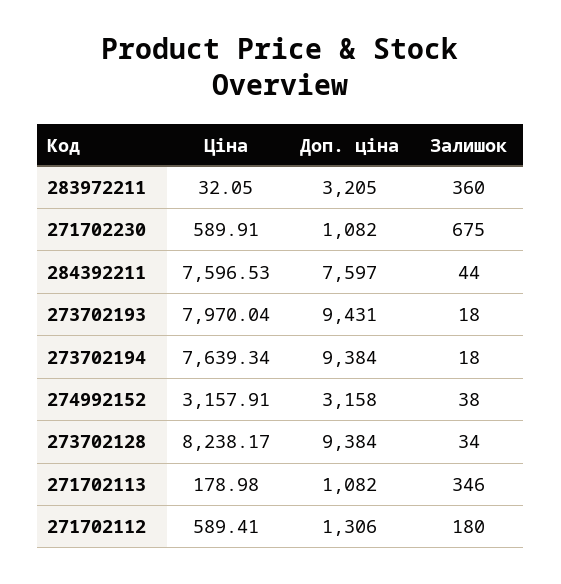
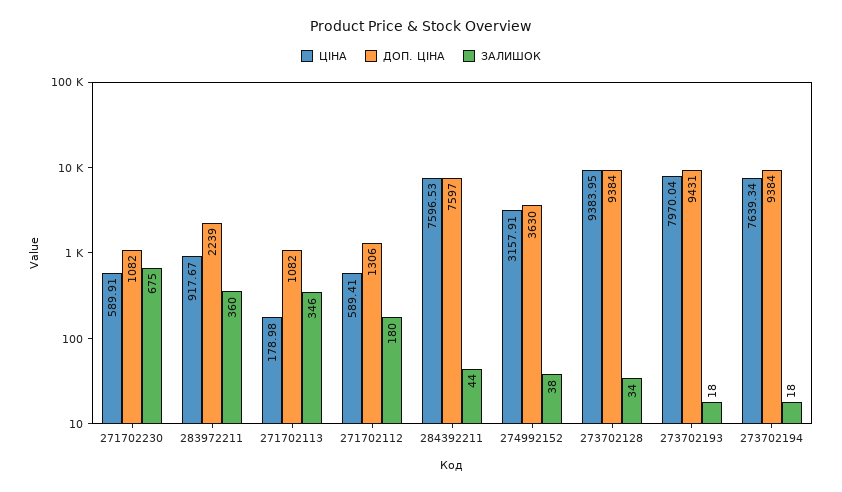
Ціна, 283972211: 32.05 -> 917.67
Доп. ціна, 283972211: 3205 -> 2239
Доп. ціна, 274992152: 3158 -> 3630
Ціна, 273702128: 8238.17 -> 9383.95

